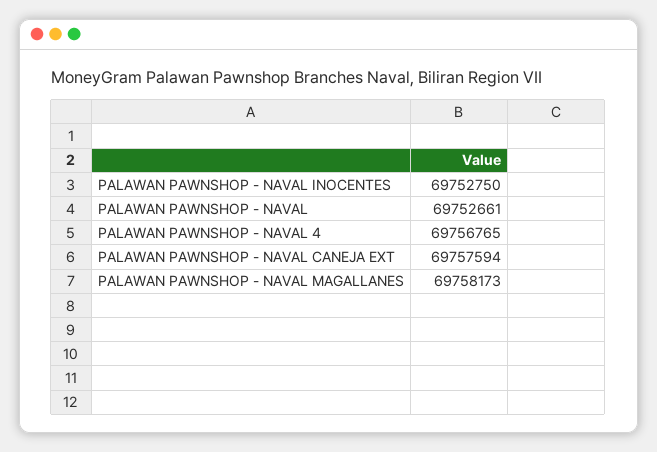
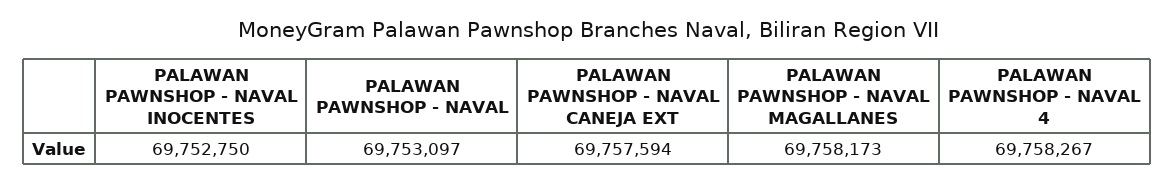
PALAWAN PAWNSHOP - NAVAL: 69752661 -> 69753097
PALAWAN PAWNSHOP - NAVAL 4: 69756765 -> 69758267

